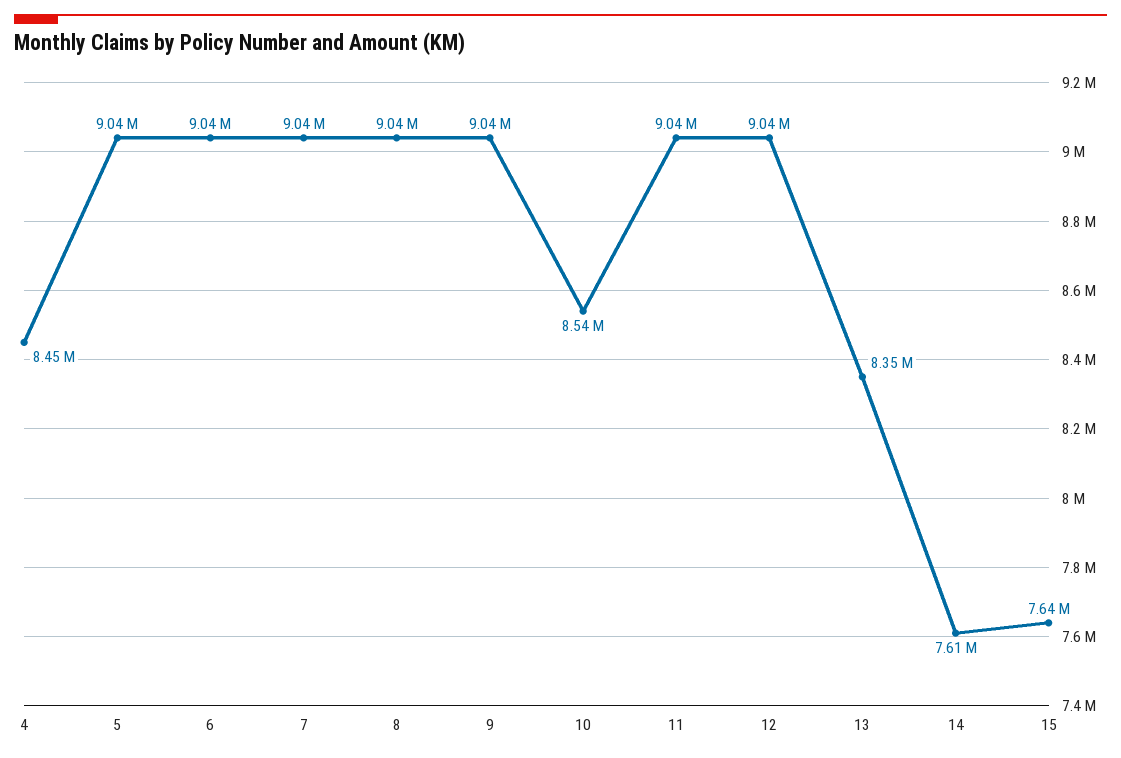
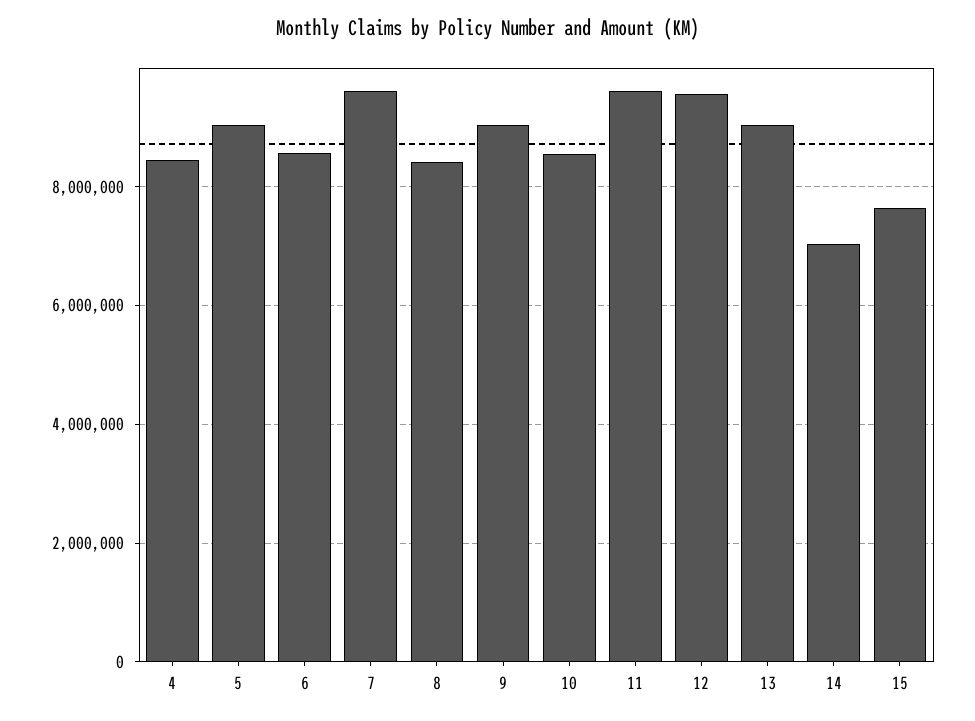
6: 9040000 -> 8600000
7: 9040000 -> 9600000
8: 9040000 -> 8400000
11: 9040000 -> 9600000
12: 9040000 -> 9600000
13: 8350000 -> 9000000
14: 7610000 -> 7000000

